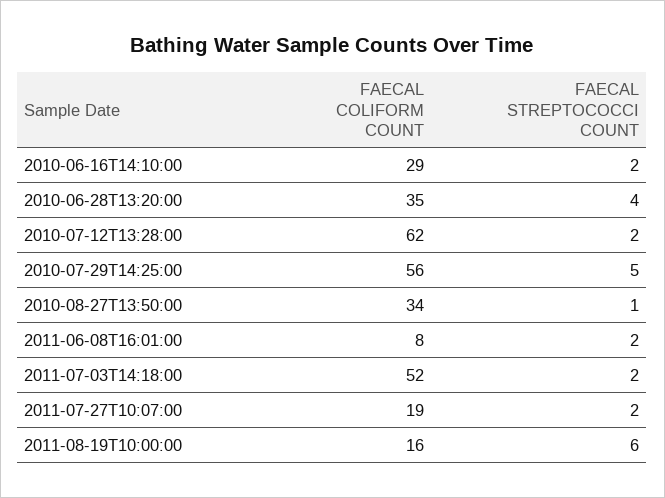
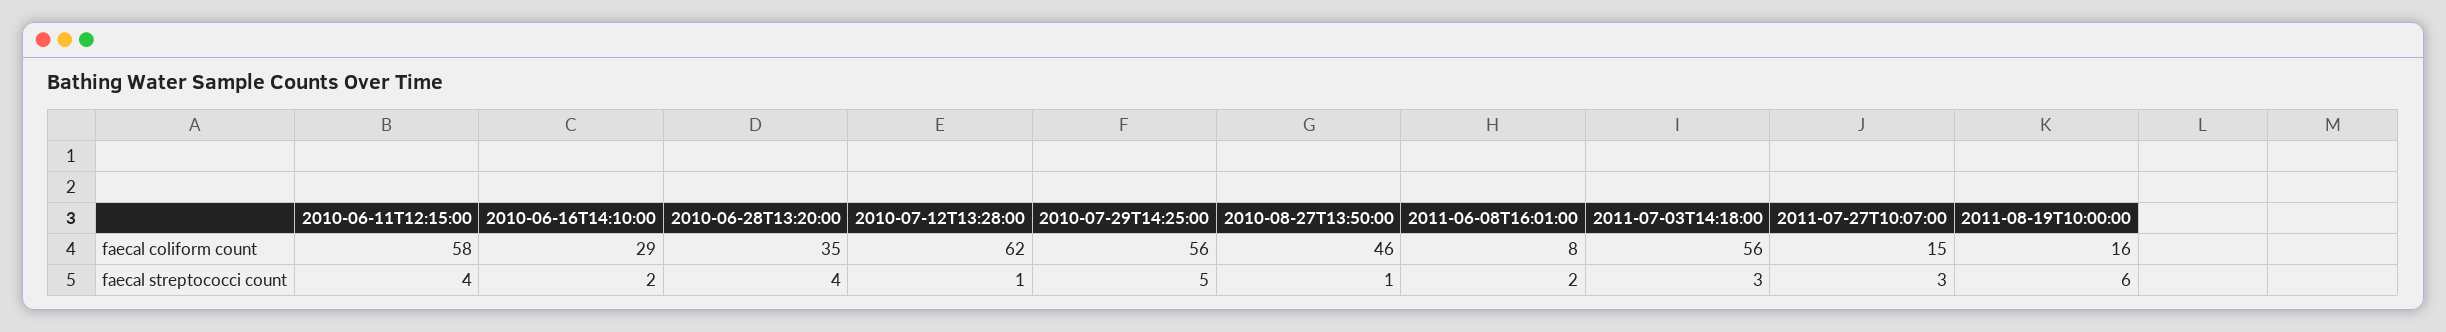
FAECAL STREPTOCOCCI COUNT, 2010-07-12T13:28:00: 2 -> 1
FAECAL COLIFORM COUNT, 2010-08-27T13:50:00: 34 -> 46
FAECAL COLIFORM COUNT, 2011-07-03T14:18:00: 52 -> 56
FAECAL STREPTOCOCCI COUNT, 2011-07-03T14:18:00: 2 -> 3
FAECAL COLIFORM COUNT, 2011-07-27T10:07:00: 19 -> 15
FAECAL STREPTOCOCCI COUNT, 2011-07-27T10:07:00: 2 -> 3
FAECAL COLIFORM COUNT, 2010-06-11T12:15:00: none -> 58
FAECAL STREPTOCOCCI COUNT, 2010-06-11T12:15:00: none -> 4

